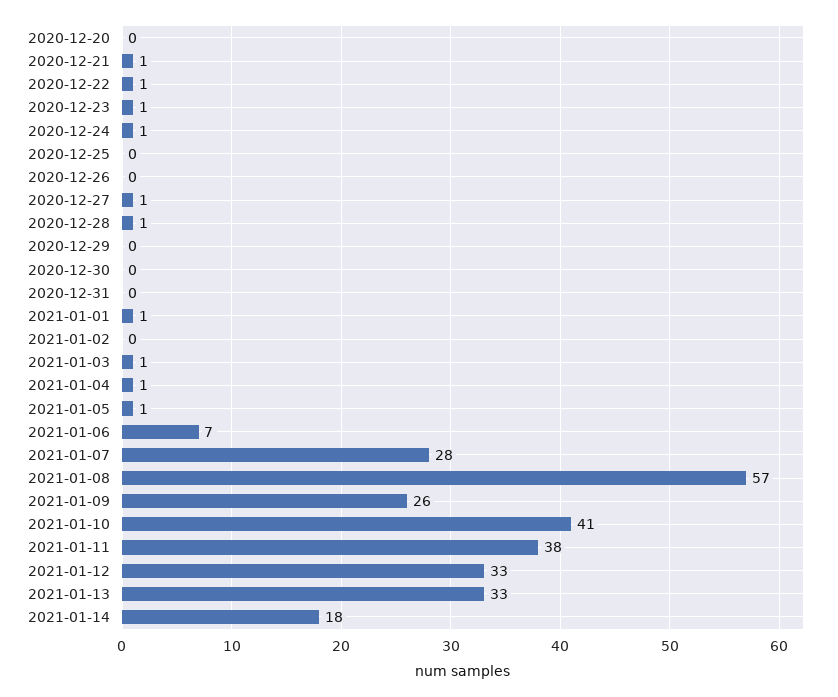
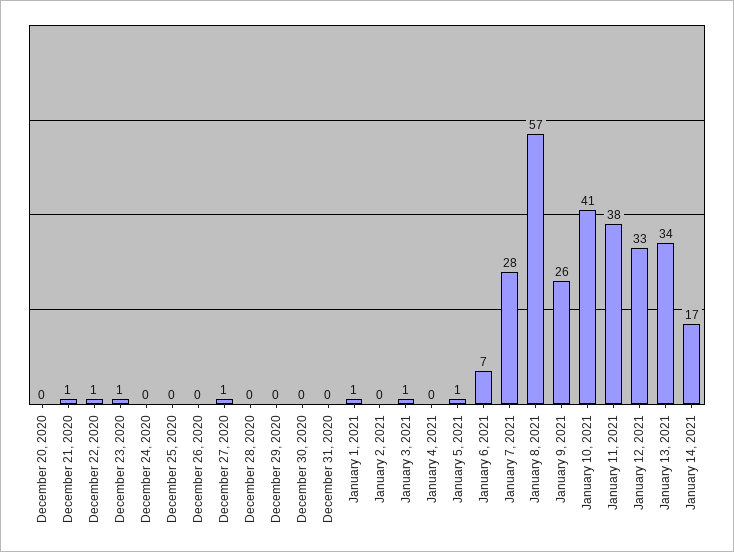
2020-12-24: 1 -> 0
2020-12-28: 1 -> 0
2021-01-04: 1 -> 0
2021-01-13: 33 -> 34
2021-01-14: 18 -> 17

